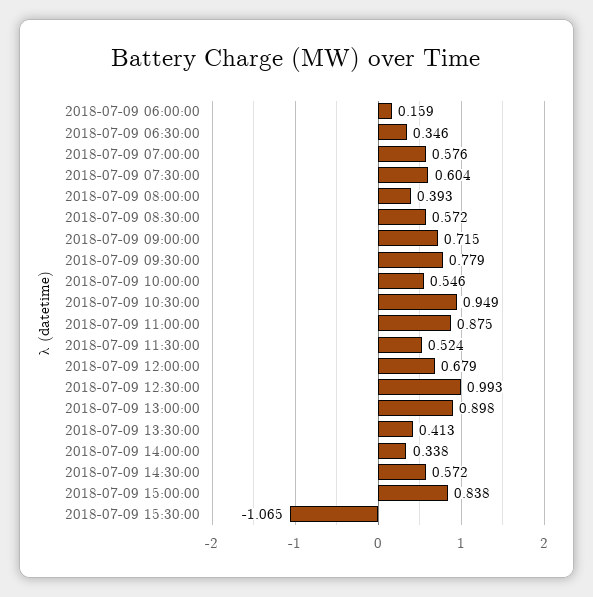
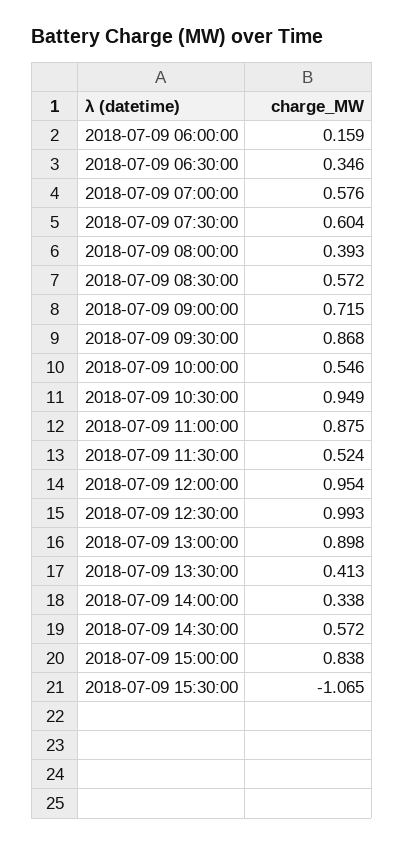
2018-07-09 09:30:00: 0.779 -> 0.868
2018-07-09 12:00:00: 0.679 -> 0.954

